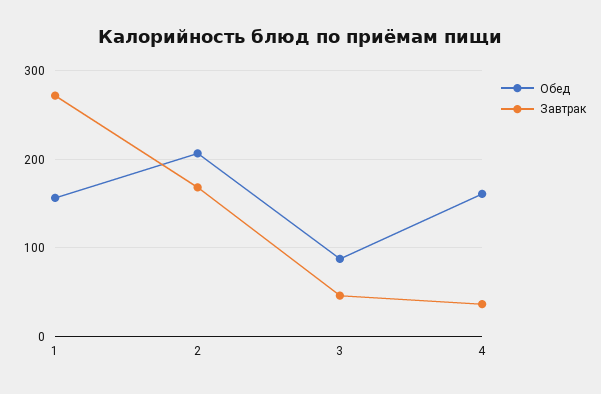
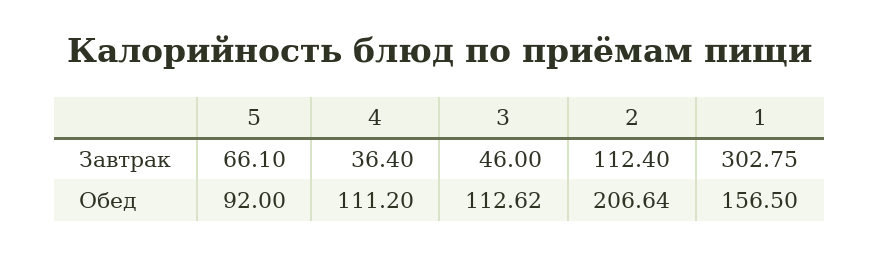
Завтрак, 1: 270 -> 302.75
Завтрак, 2: 170 -> 112.4
Обед, 3: 90 -> 112.62
Обед, 4: 160 -> 111.2
Завтрак, 5: none -> 66.1
Обед, 5: none -> 92

